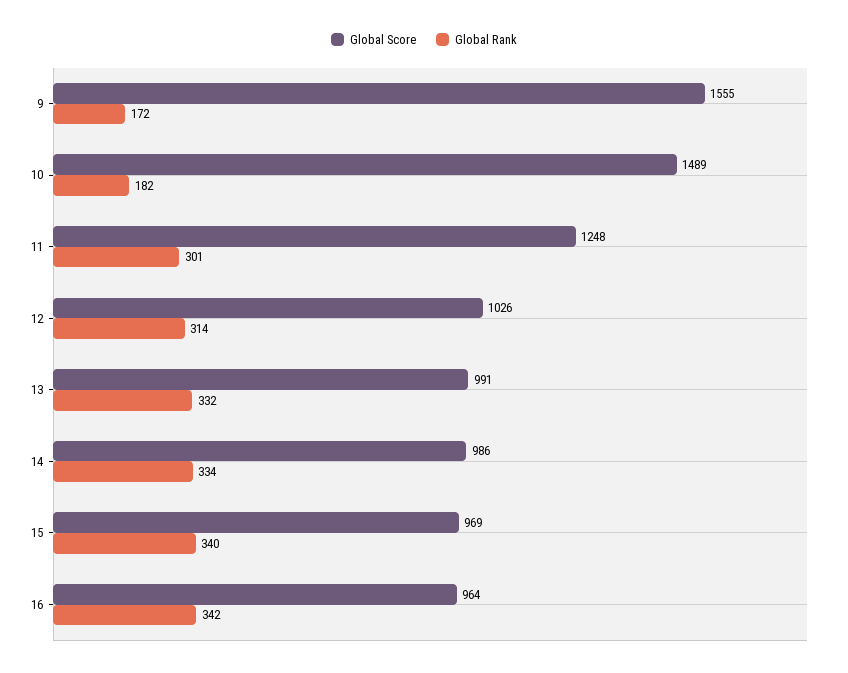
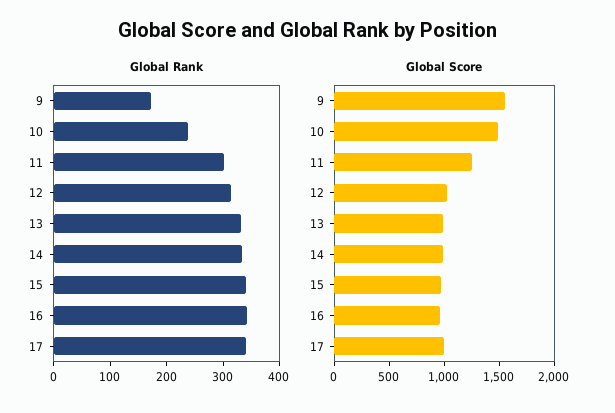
Global Rank, 10: 182 -> 240
Global Rank, 17: none -> 340
Global Score, 17: none -> 1000

